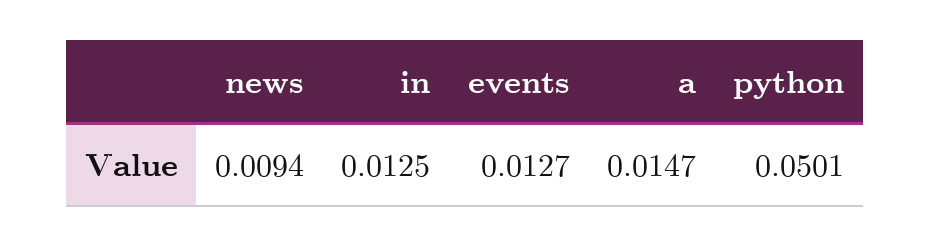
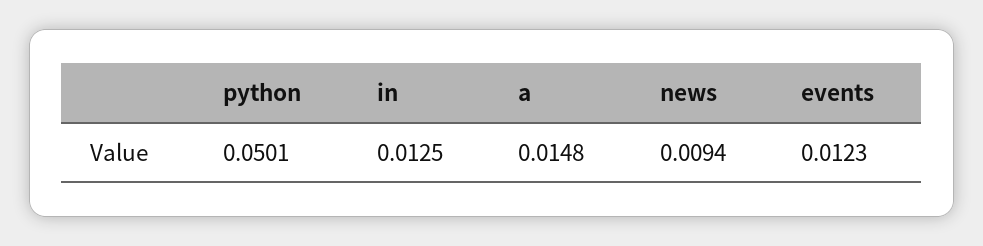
events: 0.0127 -> 0.0123
a: 0.0147 -> 0.0148

